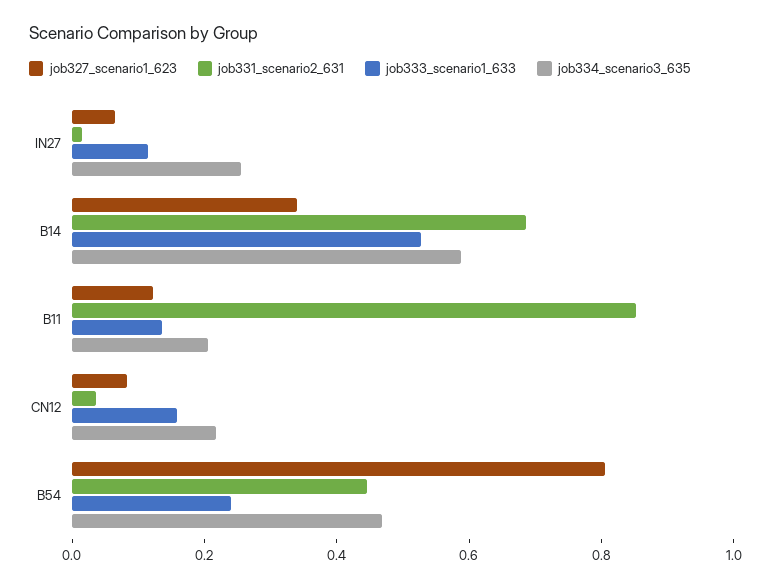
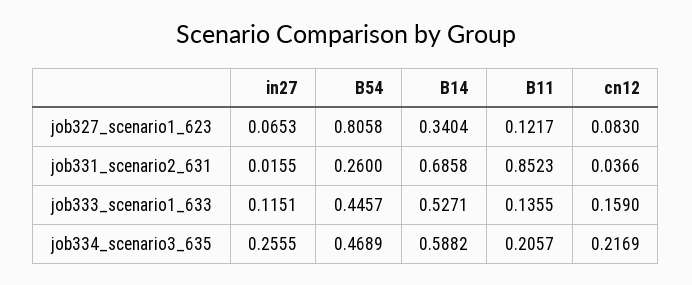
job331_scenario2_631, B54: 0.45 -> 0.26
job333_scenario1_633, B54: 0.25 -> 0.4457

